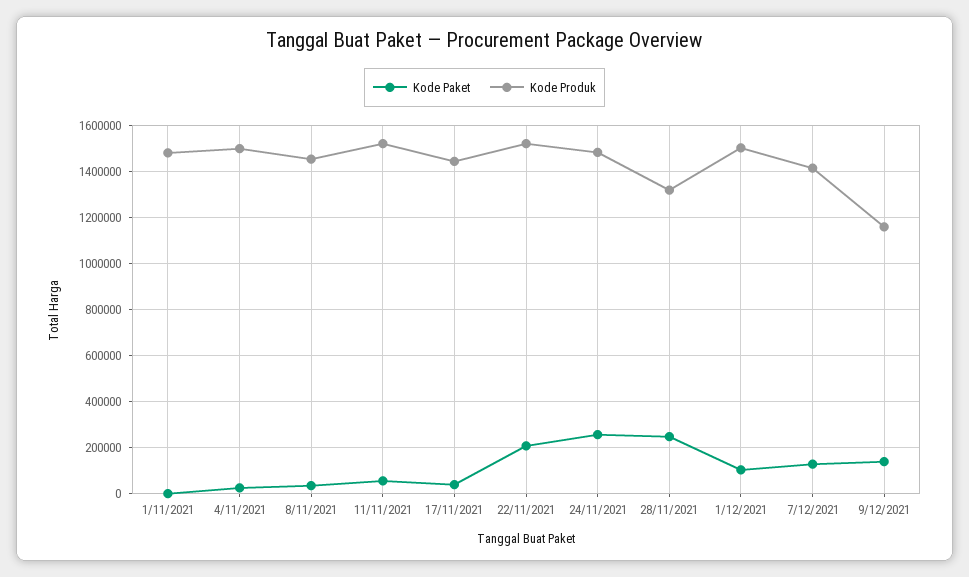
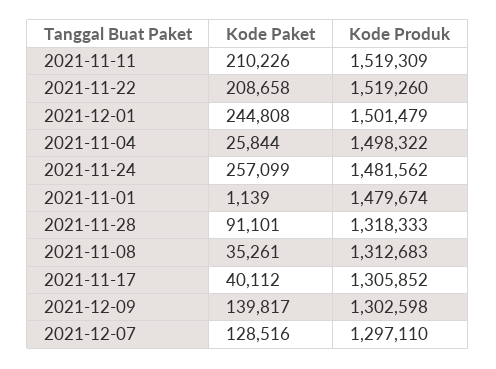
Kode Produk, 8/11/2021: 1450000 -> 1312683
Kode Paket, 11/11/2021: 50000 -> 210226
Kode Produk, 17/11/2021: 1450000 -> 1305852
Kode Paket, 28/11/2021: 250000 -> 91101
Kode Paket, 1/12/2021: 100000 -> 244808
Kode Produk, 7/12/2021: 1400000 -> 1297110
Kode Produk, 9/12/2021: 1150000 -> 1302598

